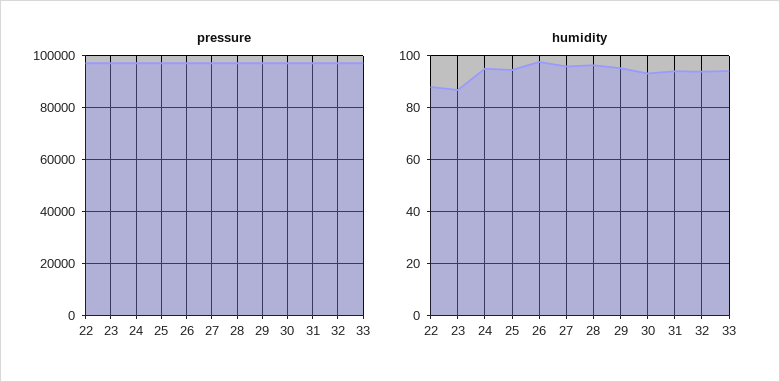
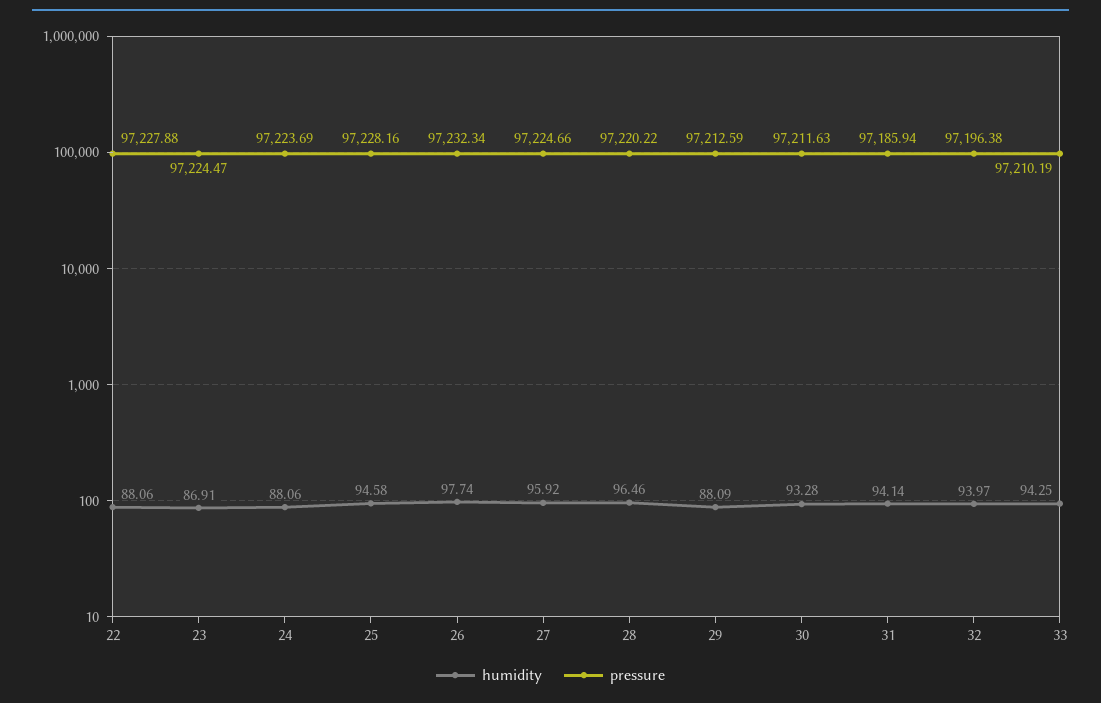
humidity, 24: 95 -> 88.06
humidity, 29: 95 -> 88.09

